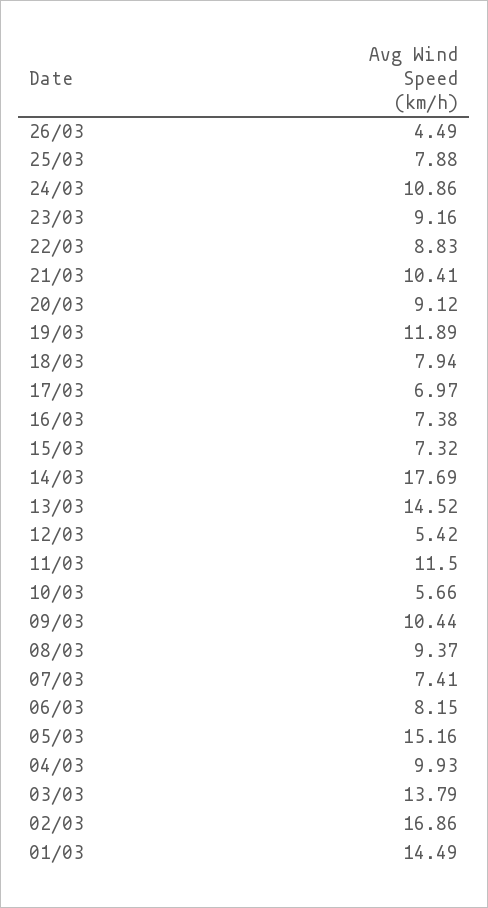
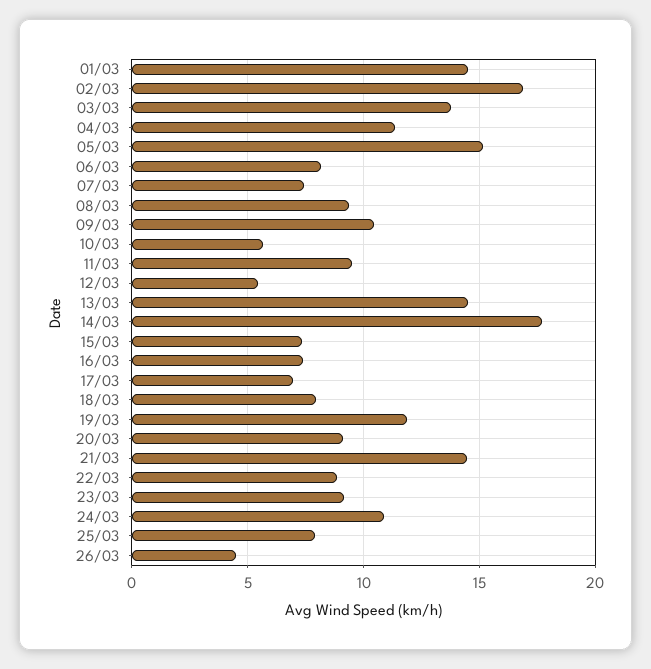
21/03: 10.41 -> 14.5
11/03: 11.5 -> 9.5
04/03: 9.93 -> 11.5

